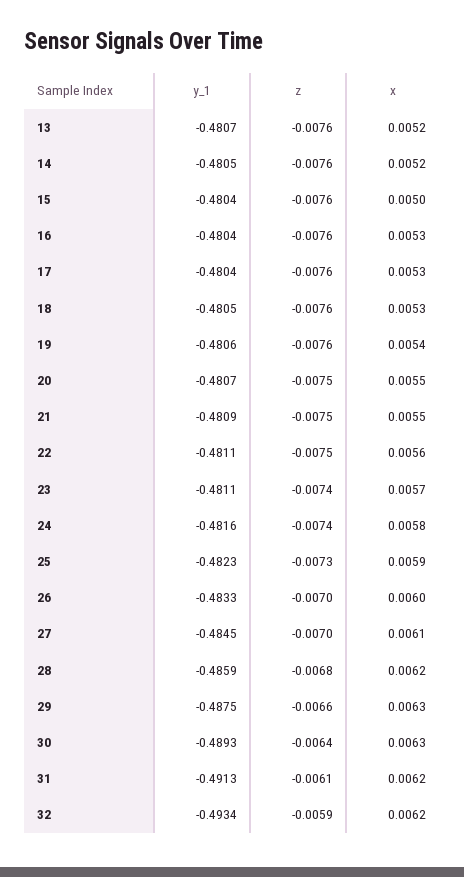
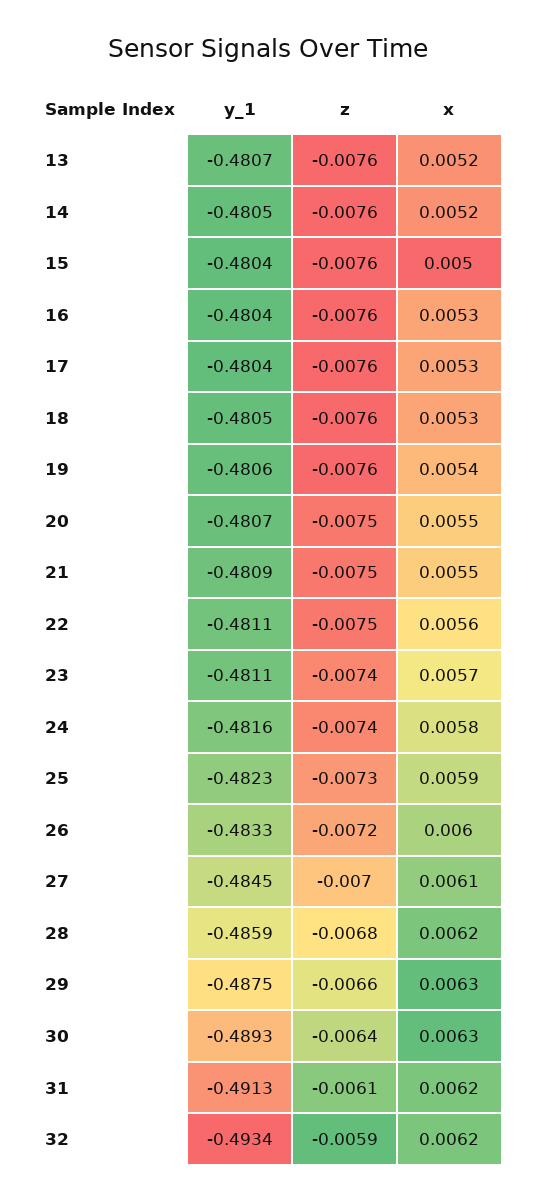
z, 26: -0.007 -> -0.0072

